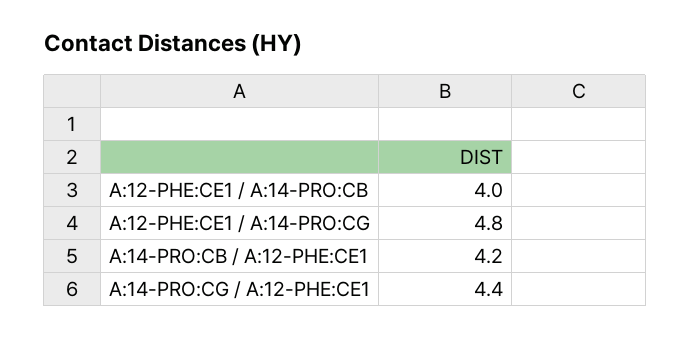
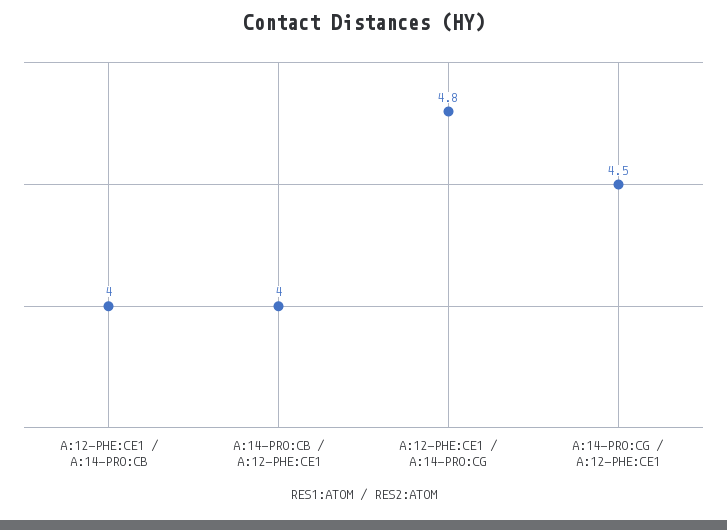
A:14-PRO:CB / A:12-PHE:CE1: 4.2 -> 4
A:14-PRO:CG / A:12-PHE:CE1: 4.4 -> 4.5

